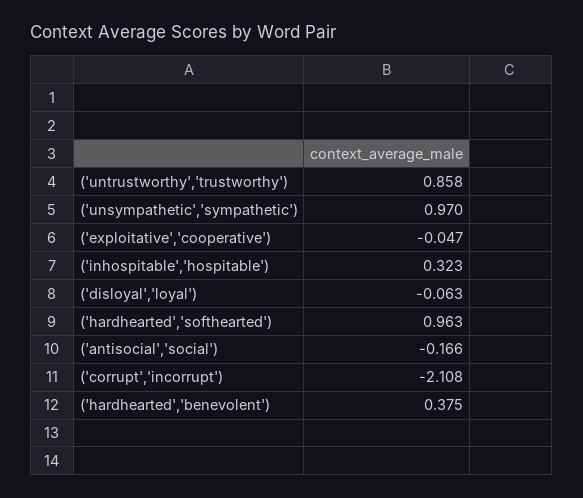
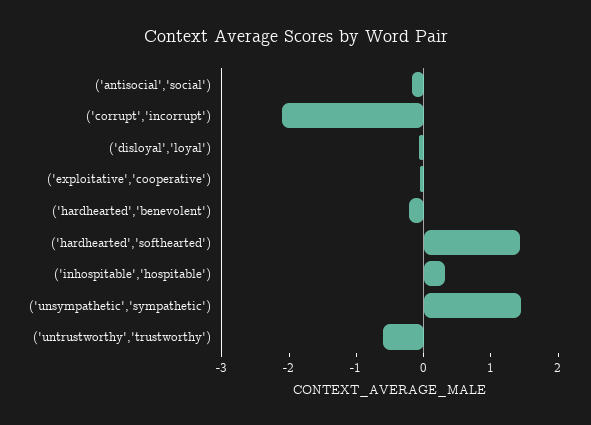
('untrustworthy','trustworthy'): 0.858 -> -0.6
('unsympathetic','sympathetic'): 0.97 -> 1.4
('hardhearted','softhearted'): 0.963 -> 1.4
('hardhearted','benevolent'): 0.375 -> -0.2

